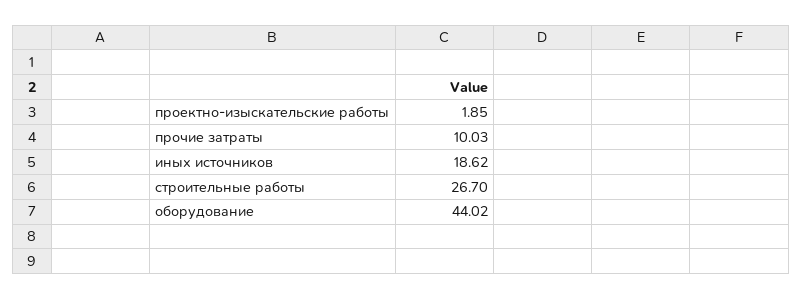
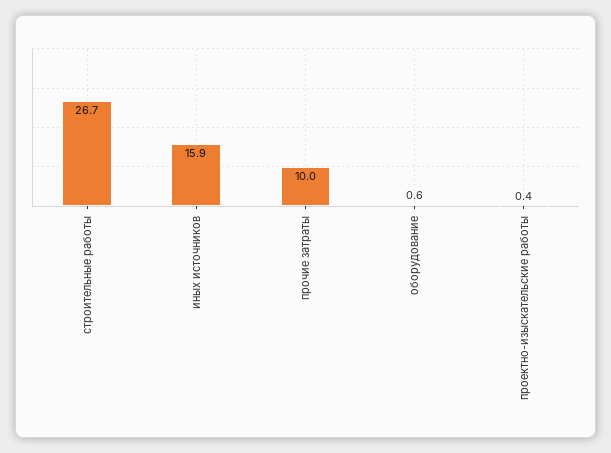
проектно-изыскательские работы: 1.85 -> 0.4
иных источников: 18.62 -> 15.9
оборудование: 44.02 -> 0.6

